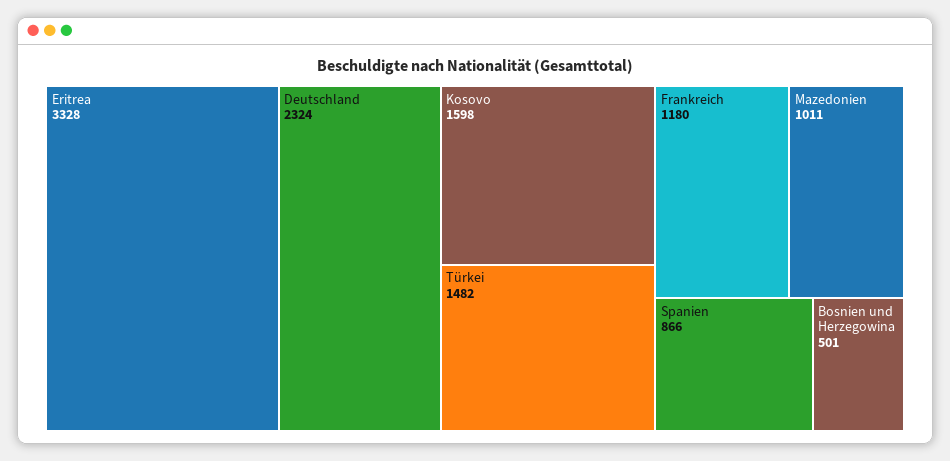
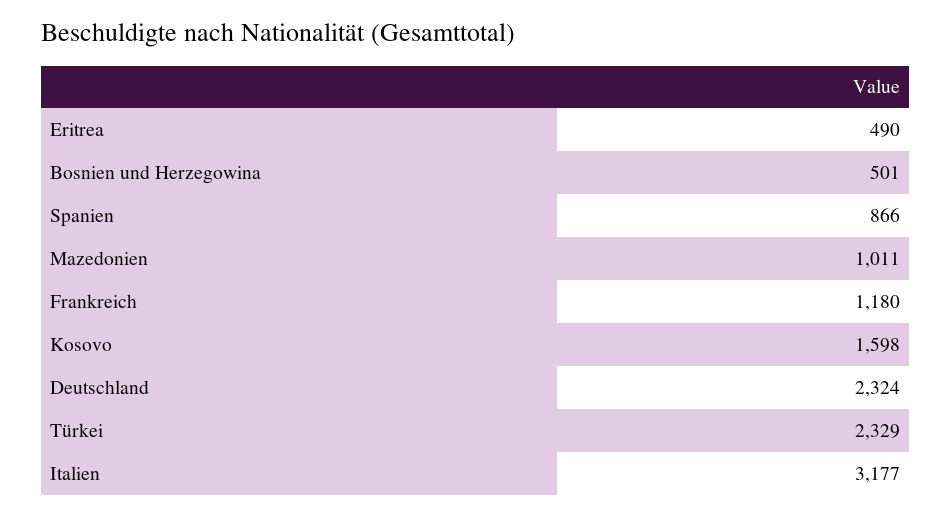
Eritrea: 3328 -> 490
Türkei: 1482 -> 2329
Italien: none -> 3177

